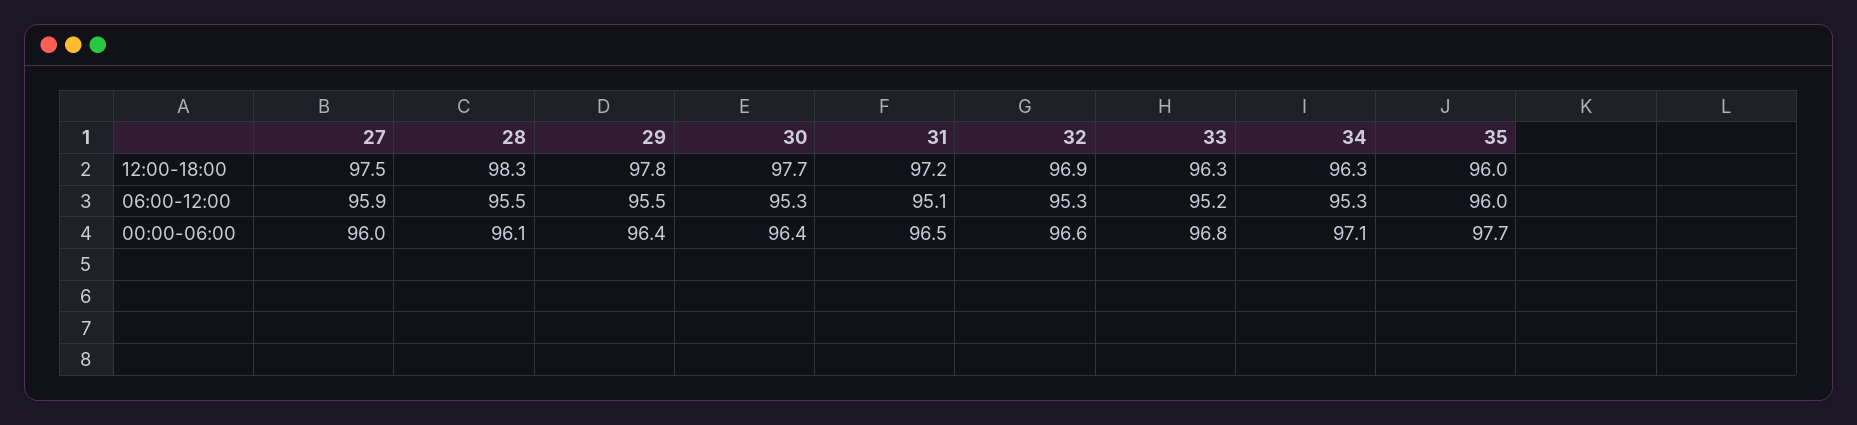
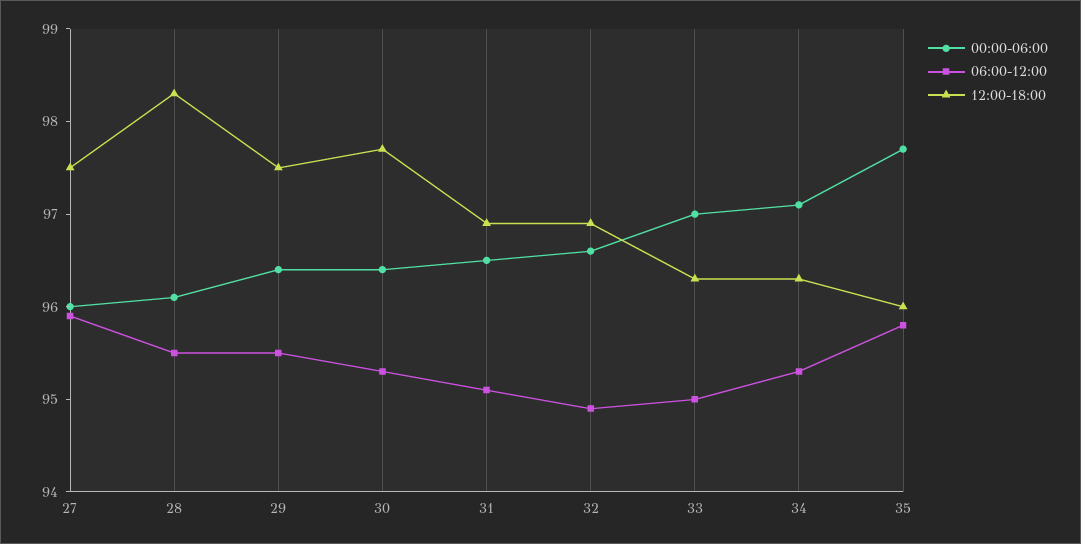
12:00-18:00, 29: 97.8 -> 97.5
12:00-18:00, 31: 97.2 -> 96.9
06:00-12:00, 32: 95.3 -> 94.9
06:00-12:00, 33: 95.2 -> 95
06:00-12:00, 35: 96 -> 95.8
00:00-06:00, 33: 96.8 -> 97

